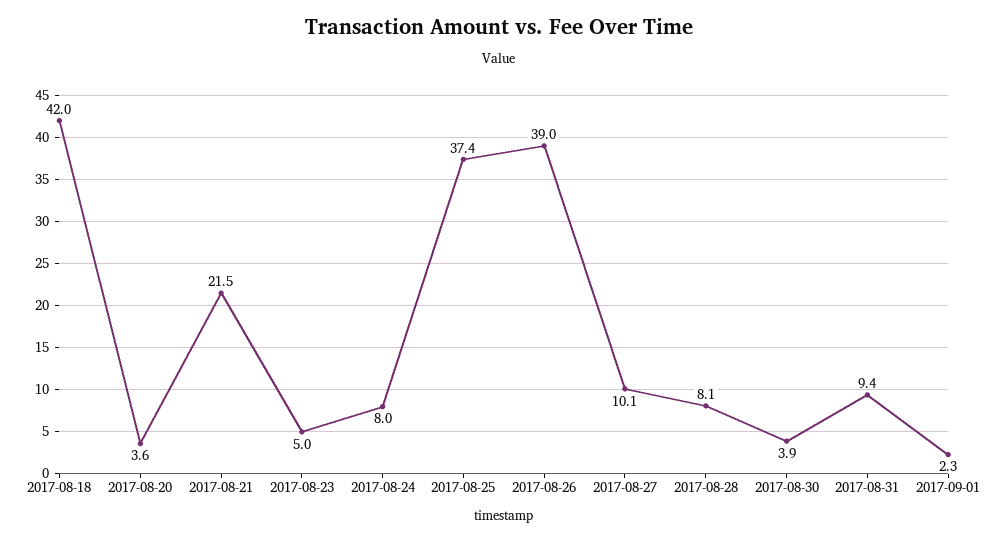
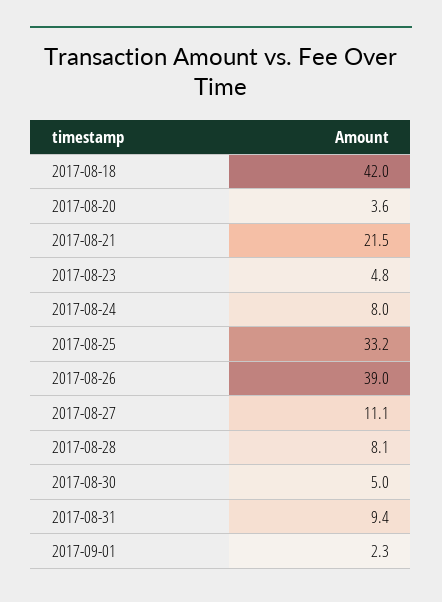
2017-08-23: 5 -> 4.8
2017-08-25: 37.4 -> 33.2
2017-08-27: 10.1 -> 11.1
2017-08-30: 3.9 -> 5

